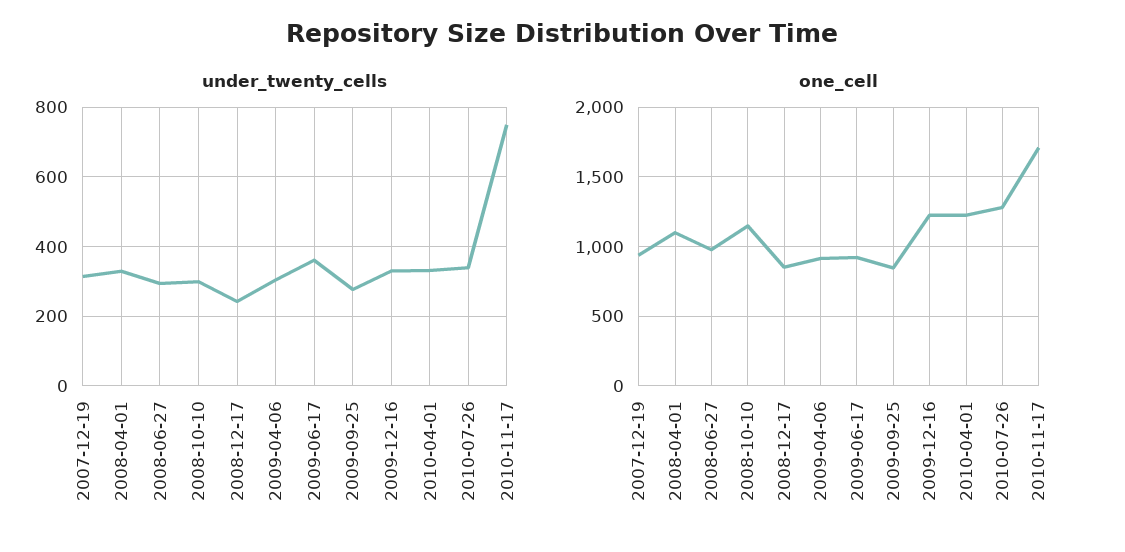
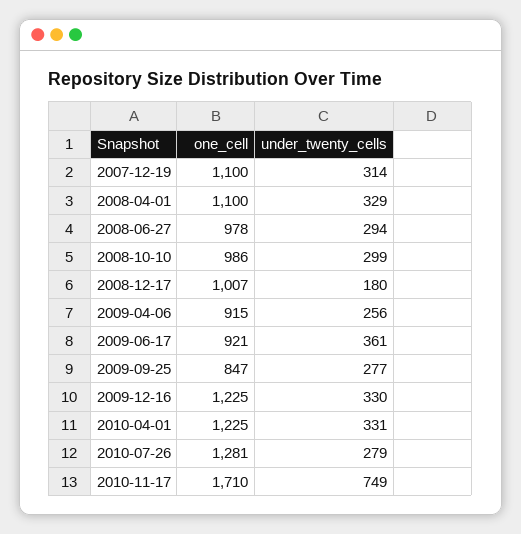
under_twenty_cells, 2008-12-17: 240 -> 180
under_twenty_cells, 2009-04-06: 300 -> 256
under_twenty_cells, 2010-07-26: 340 -> 279
one_cell, 2007-12-19: 950 -> 1100
one_cell, 2008-10-10: 1150 -> 986
one_cell, 2008-12-17: 850 -> 1007

